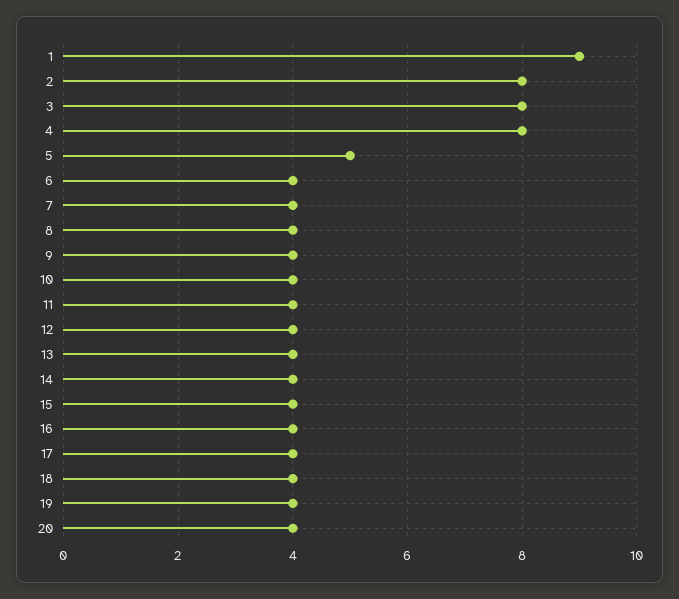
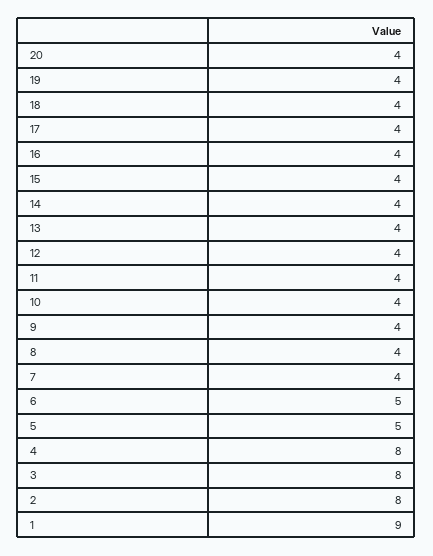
6: 4 -> 5

